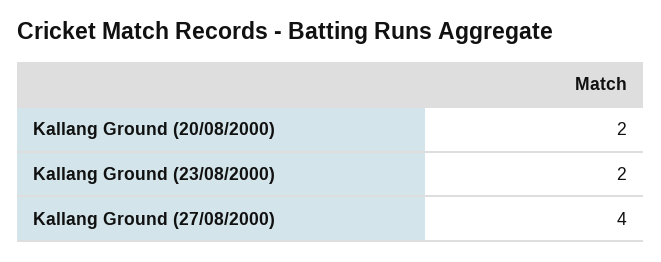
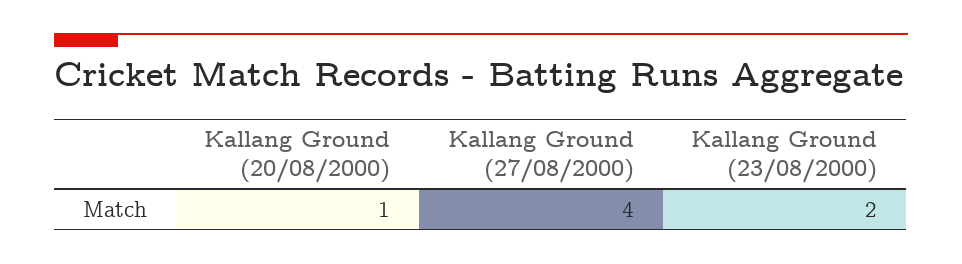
Kallang Ground (20/08/2000): 2 -> 1

